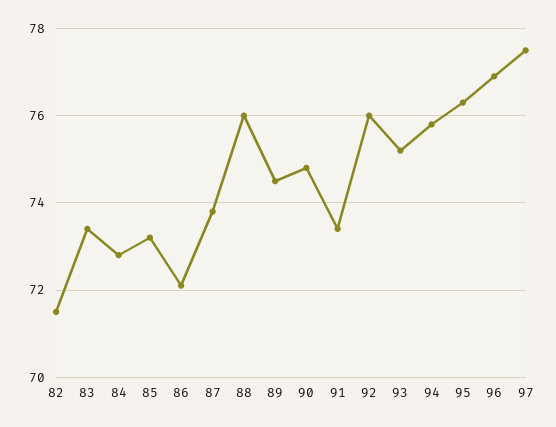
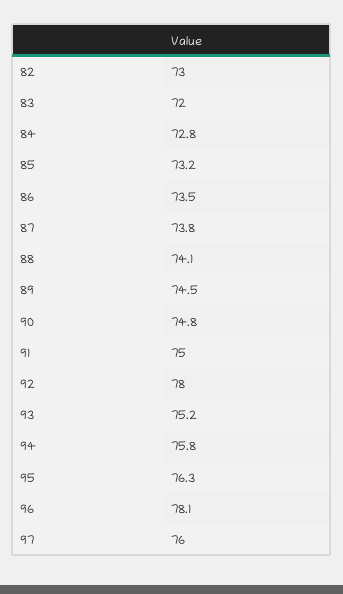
82: 71.5 -> 73
83: 73.5 -> 72
86: 72 -> 73.5
88: 76 -> 74.1
91: 73.5 -> 75
92: 76 -> 78
96: 77 -> 78.1
97: 77.5 -> 76

